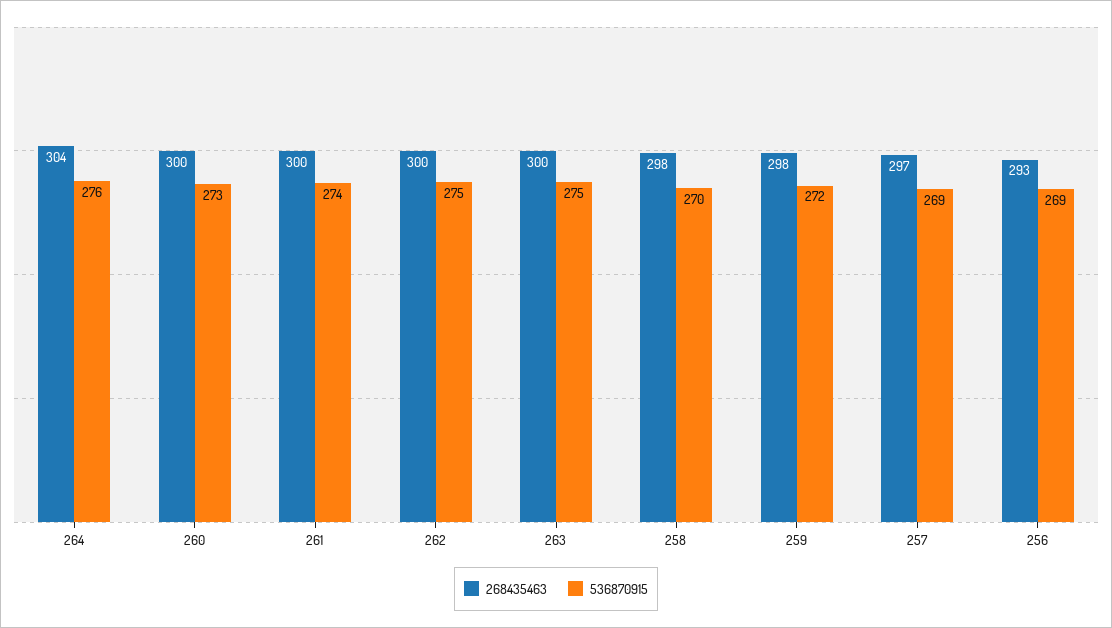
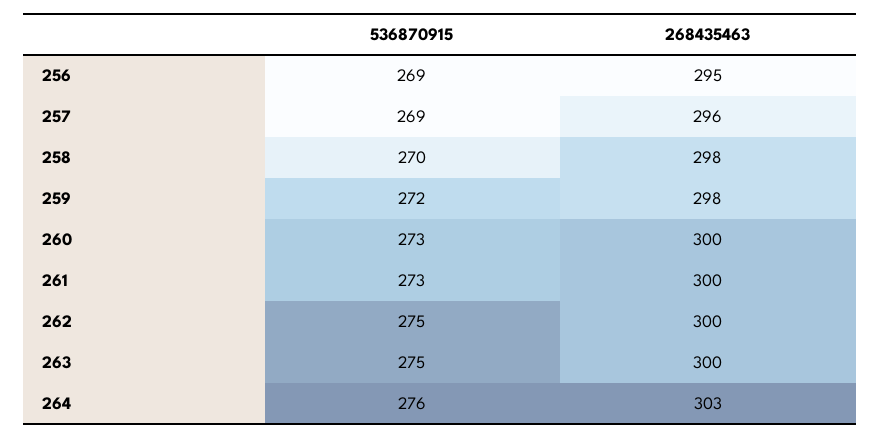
268435463, 264: 304 -> 303
536870915, 261: 274 -> 273
268435463, 257: 297 -> 296
268435463, 256: 293 -> 295

